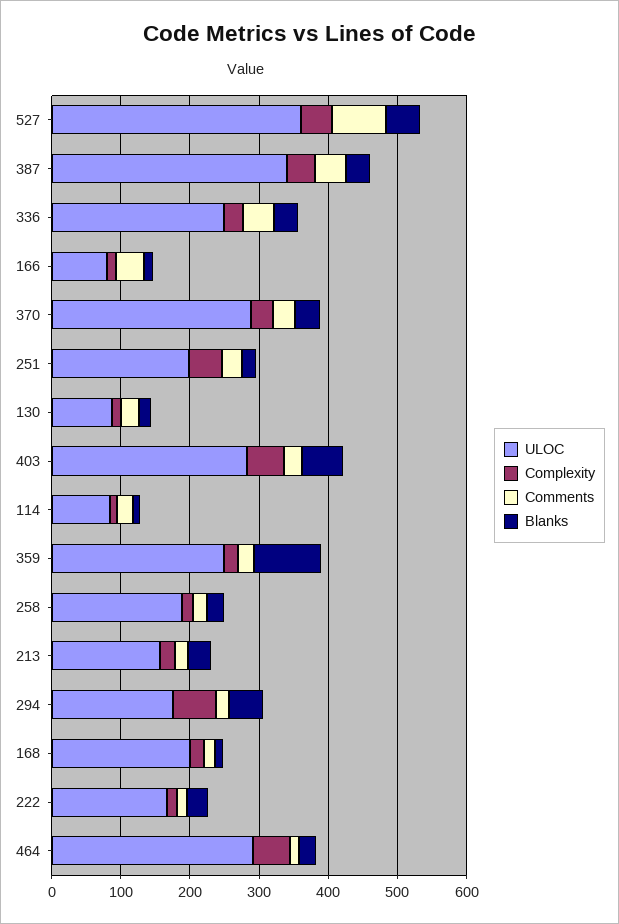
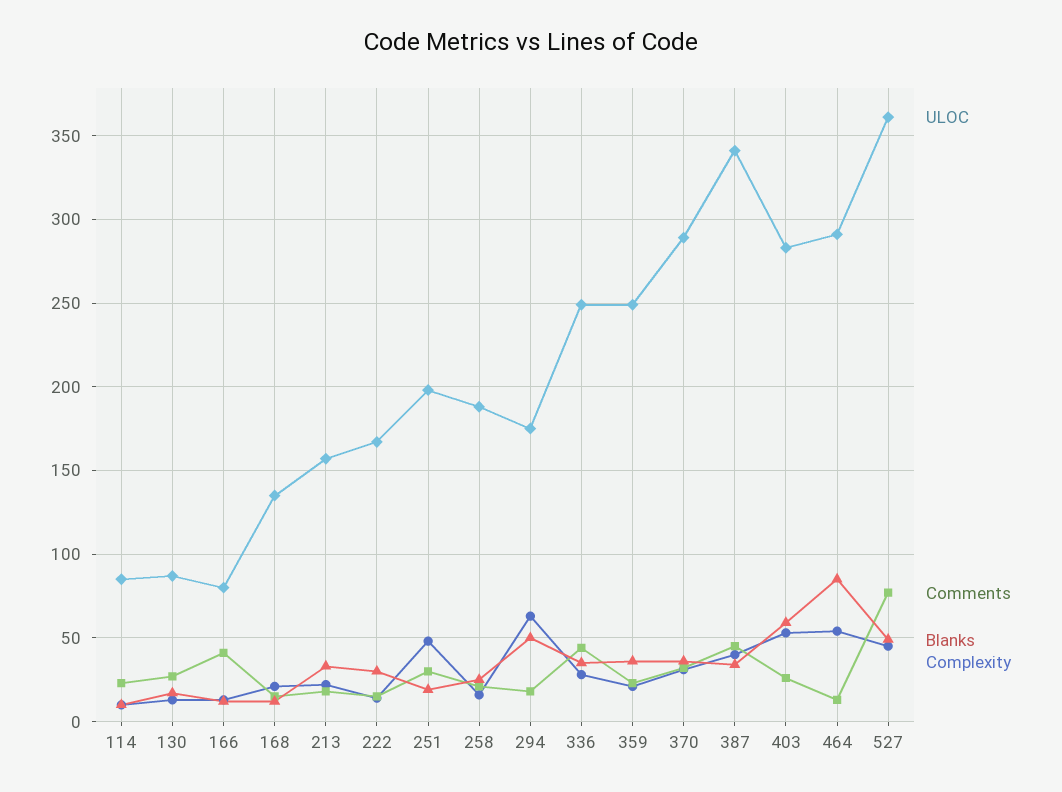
Blanks, 359: 100 -> 35
ULOC, 168: 200 -> 135
Blanks, 464: 20 -> 85

